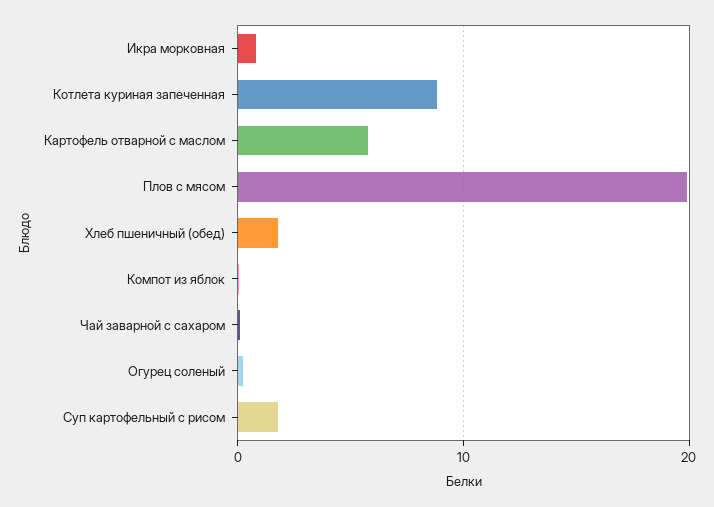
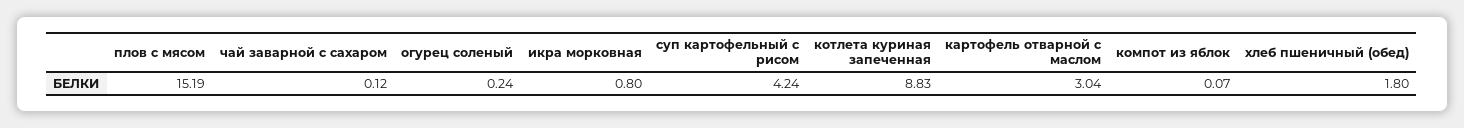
Картофель отварной с маслом: 6 -> 3.04
Плов с мясом: 20 -> 15.19
Суп картофельный с рисом: 2 -> 4.24

